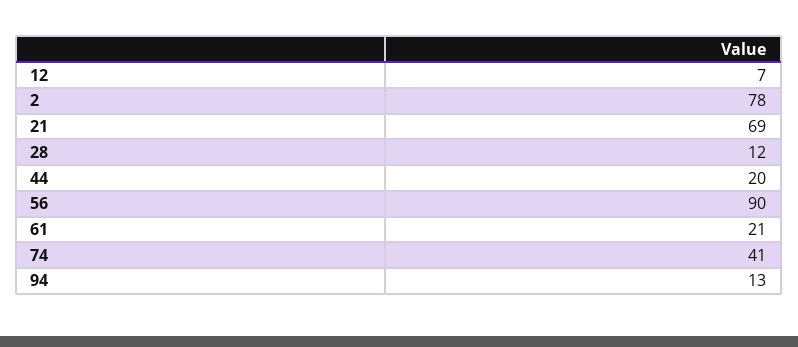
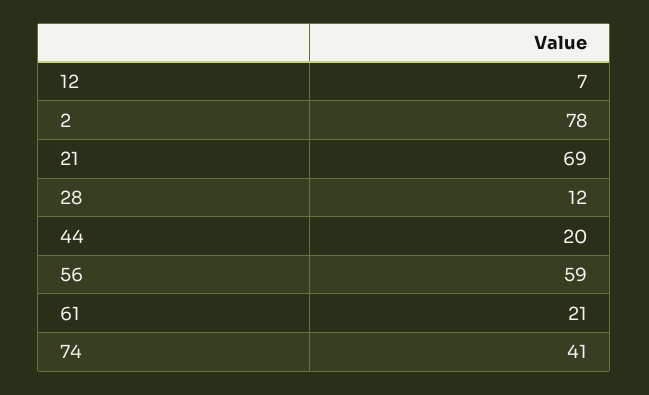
56: 90 -> 59
94: 13 -> none

